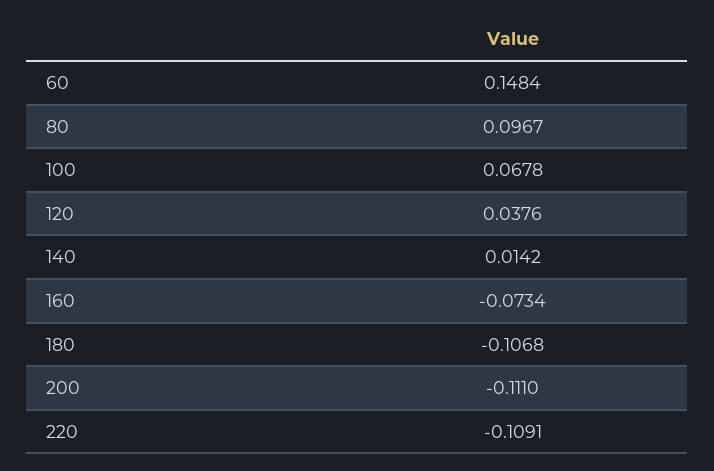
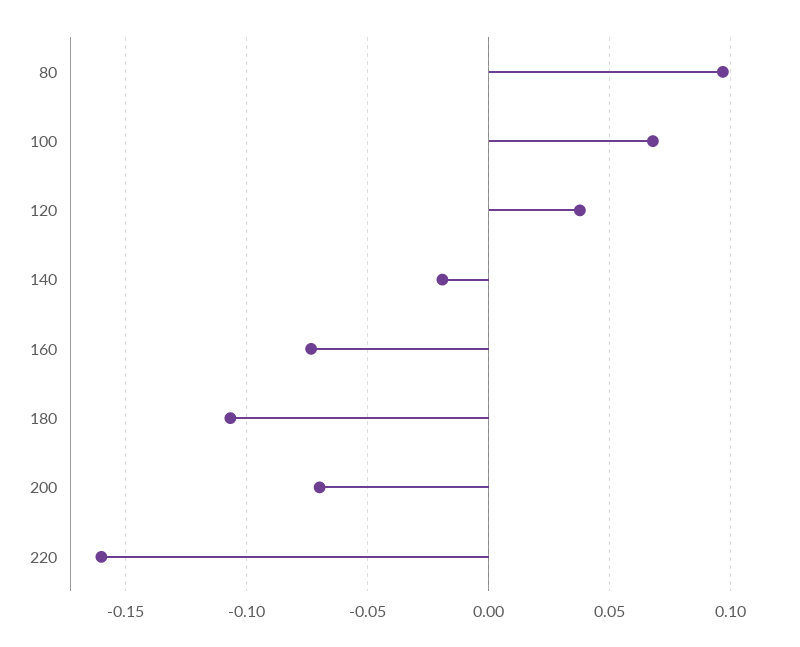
60: 0.1484 -> none
140: 0.0142 -> -0.02
200: -0.111 -> -0.07
220: -0.1091 -> -0.16

